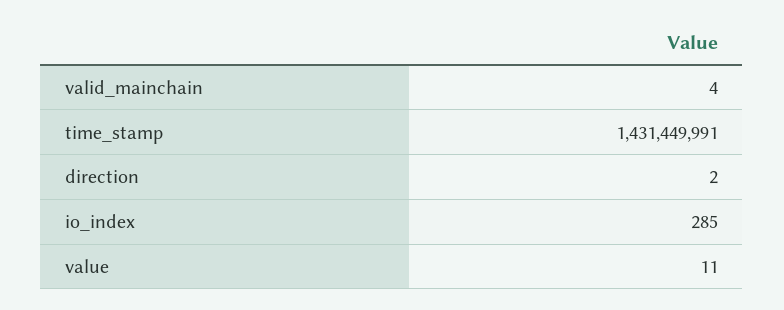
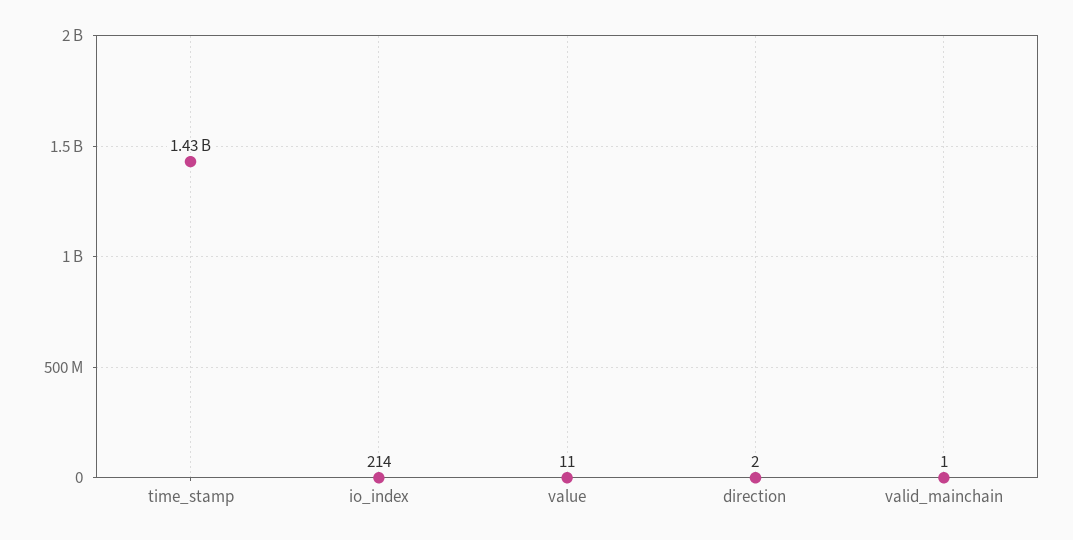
valid_mainchain: 4 -> 1
io_index: 285 -> 214

